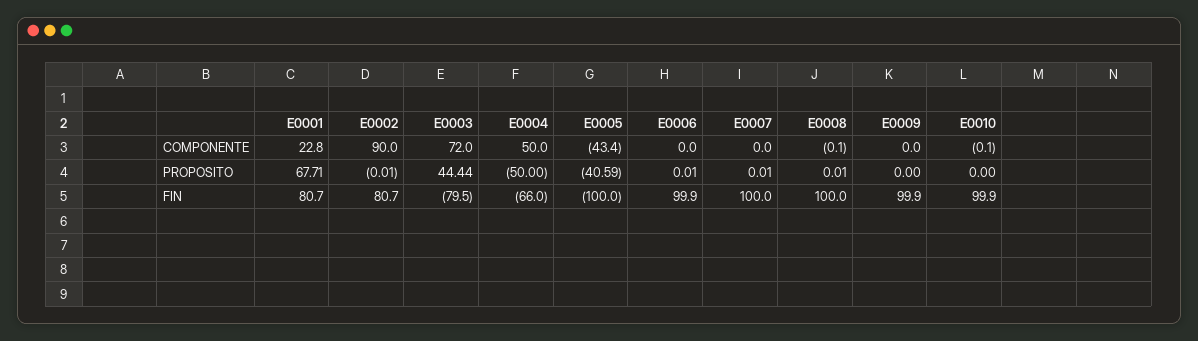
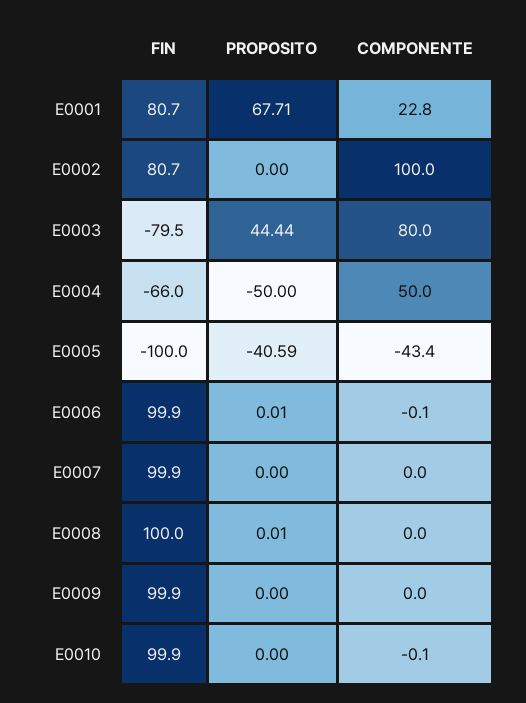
E0002, COMPONENTE: 90 -> 100
E0003, COMPONENTE: 72 -> 80
E0006, COMPONENTE: 0 -> -0.1
E0008, COMPONENTE: -0.1 -> 0
E0002, PROPOSITO: -0.01 -> 0
E0007, PROPOSITO: 0.01 -> 0
E0007, FIN: 100 -> 99.9

